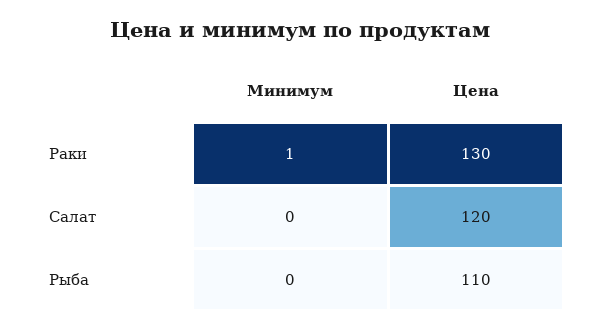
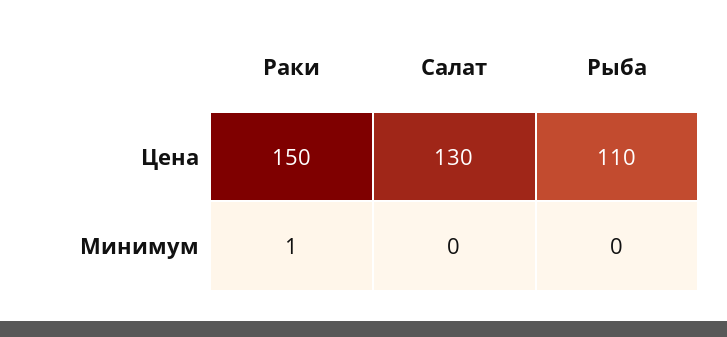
Цена, Раки: 130 -> 150
Цена, Салат: 120 -> 130

